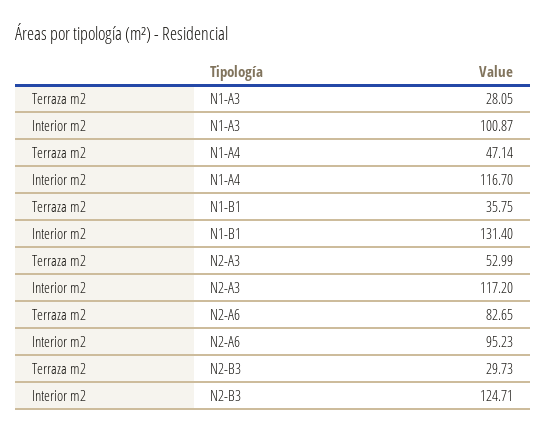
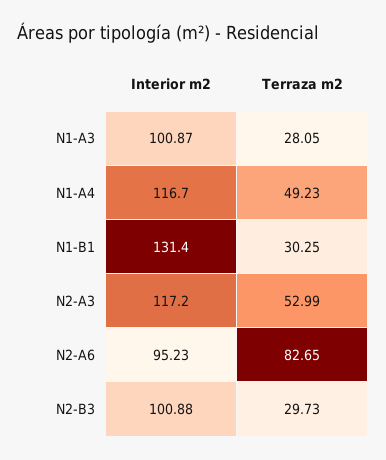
Terraza m2, N1-A4: 47.14 -> 49.23
Terraza m2, N1-B1: 35.75 -> 30.25
Interior m2, N2-B3: 124.71 -> 100.88

